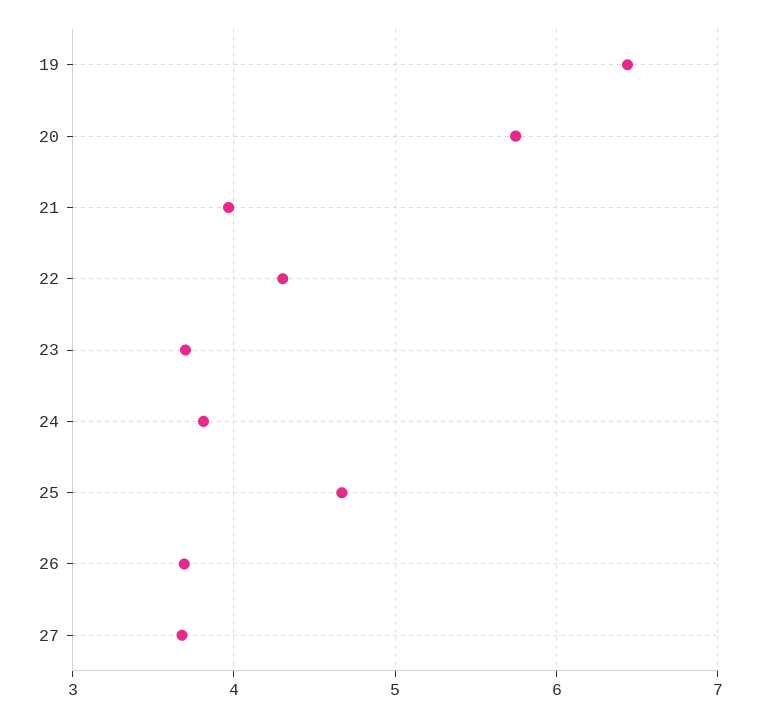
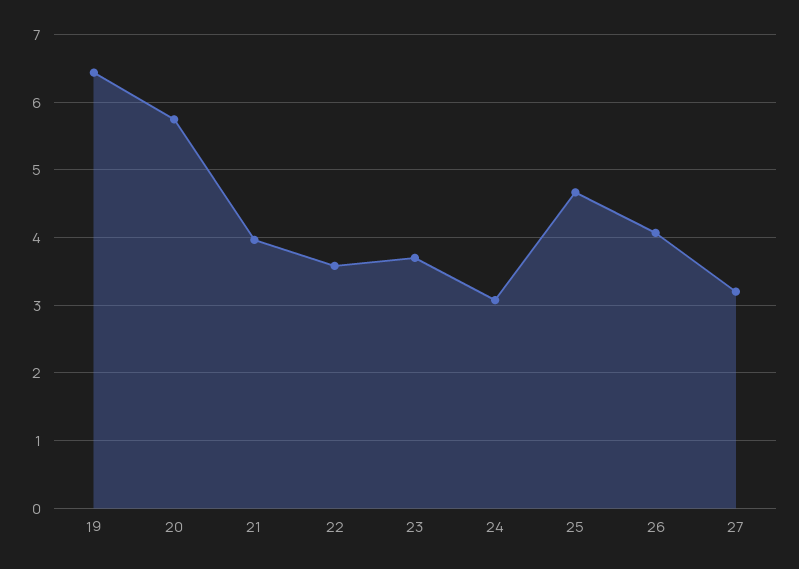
22: 4.3 -> 3.6
24: 3.8 -> 3.1
26: 3.7 -> 4.1
27: 3.7 -> 3.2

